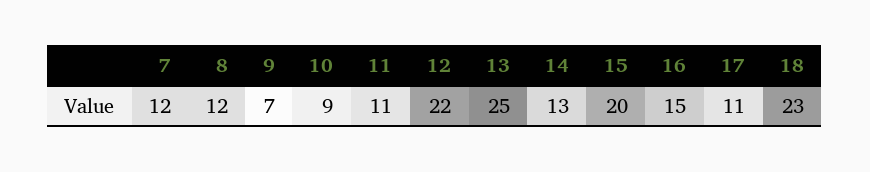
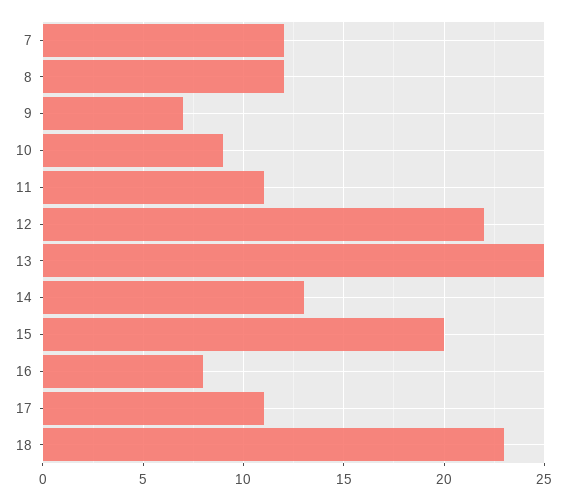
16: 15 -> 8

